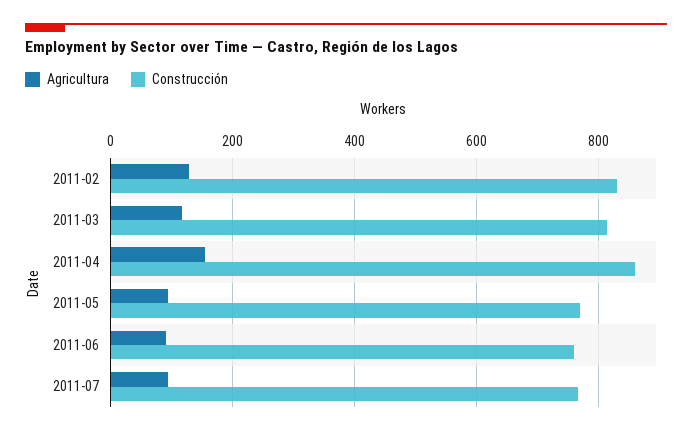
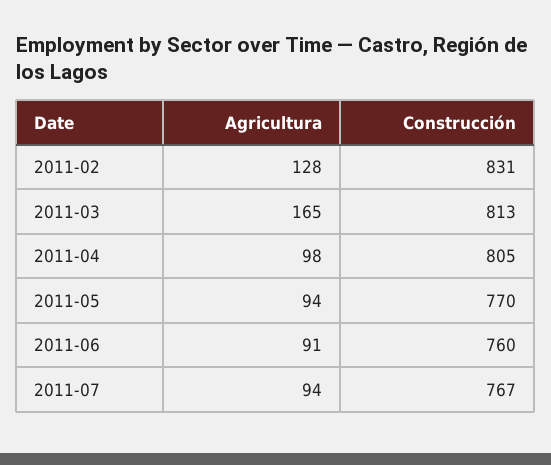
Agricultura, 2011-03: 120 -> 165
Agricultura, 2011-04: 160 -> 98
Construcción, 2011-04: 860 -> 805

